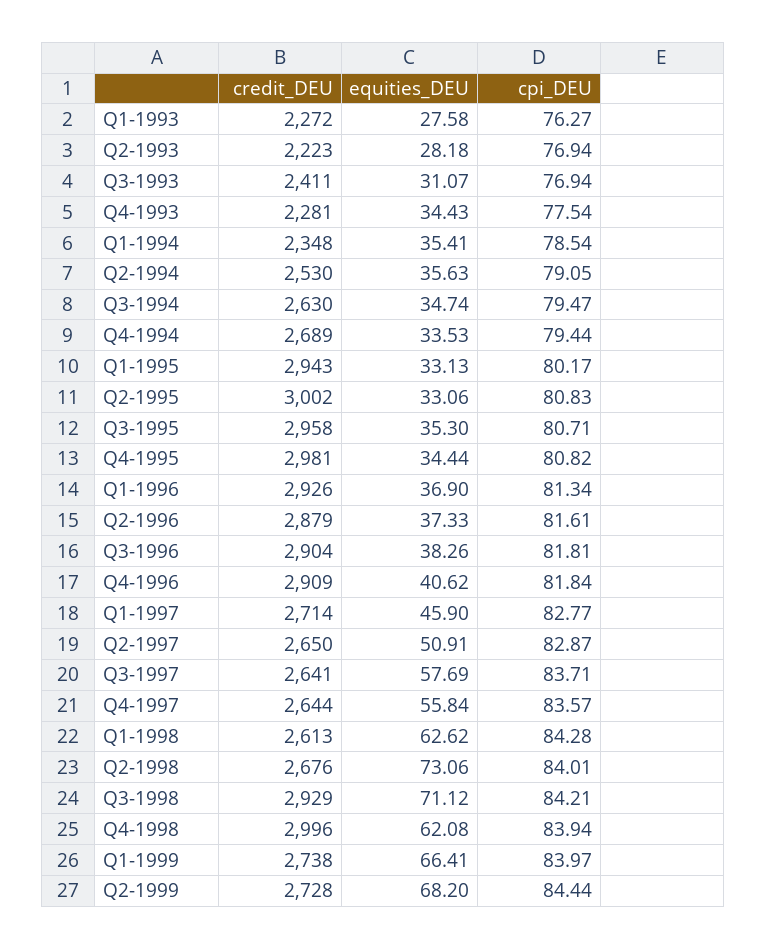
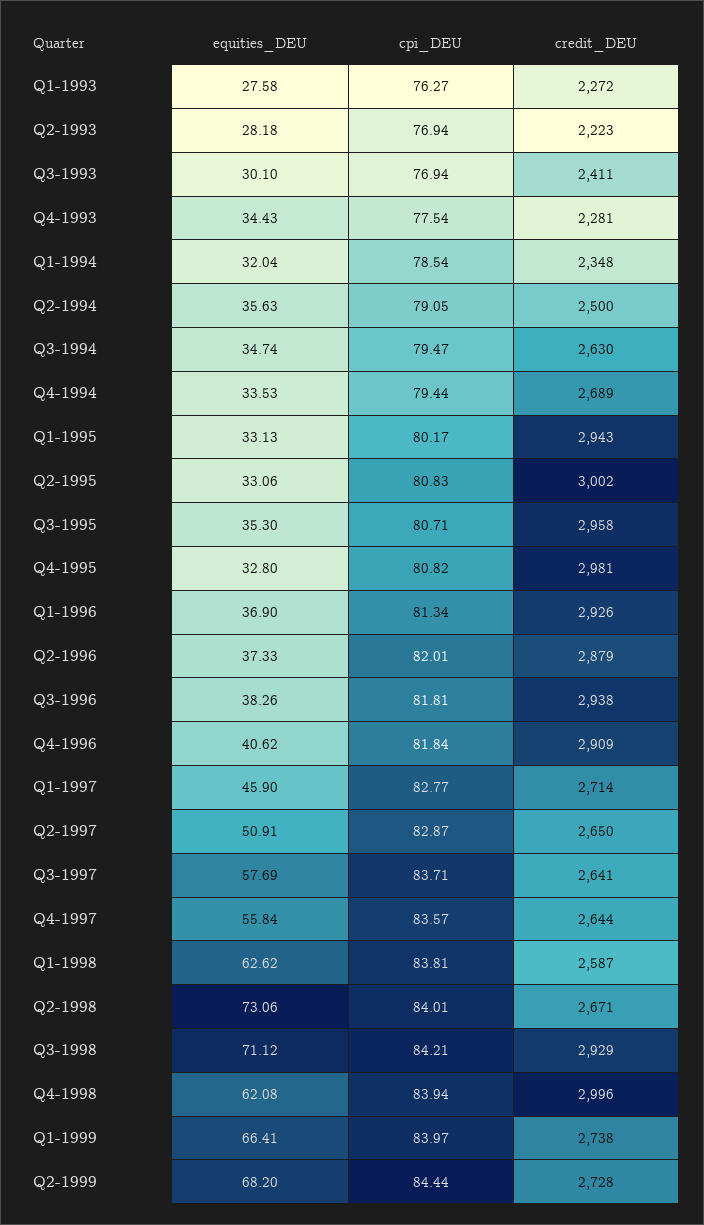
equities_DEU, Q3-1993: 31.07 -> 30.1
equities_DEU, Q1-1994: 35.41 -> 32.04
credit_DEU, Q2-1994: 2530 -> 2500
equities_DEU, Q4-1995: 34.44 -> 32.8
cpi_DEU, Q2-1996: 81.61 -> 82.01
credit_DEU, Q3-1996: 2904 -> 2938
credit_DEU, Q1-1998: 2613 -> 2587
cpi_DEU, Q1-1998: 84.28 -> 83.81
credit_DEU, Q2-1998: 2676 -> 2671

